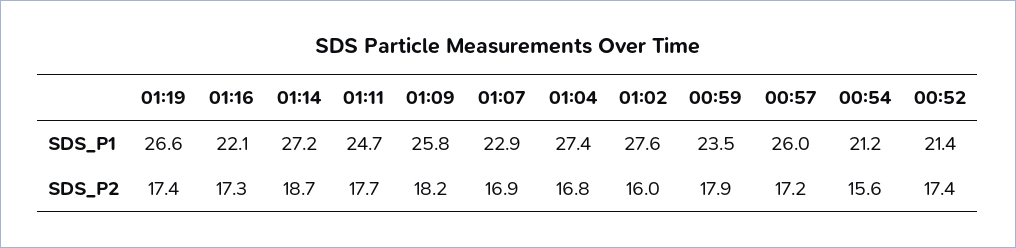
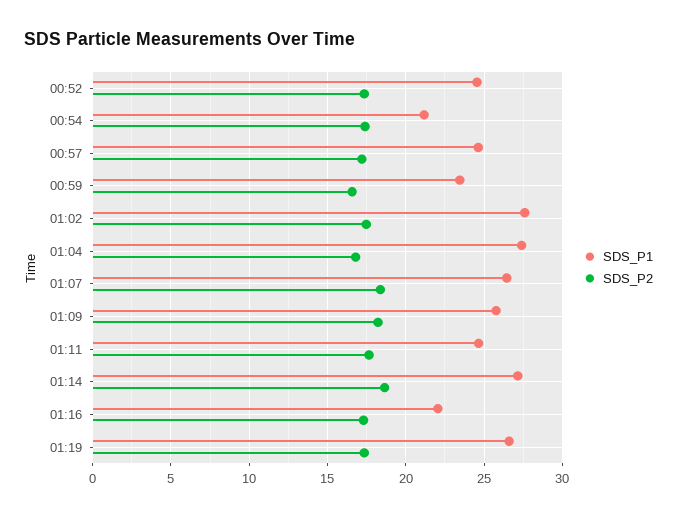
SDS_P1, 01:07: 22.9 -> 26.5
SDS_P1, 00:57: 26 -> 24.5
SDS_P1, 00:52: 21.4 -> 24.5
SDS_P2, 01:07: 16.9 -> 18.5
SDS_P2, 01:02: 16 -> 17.5
SDS_P2, 00:59: 17.9 -> 16.5
SDS_P2, 00:54: 15.6 -> 17.5

